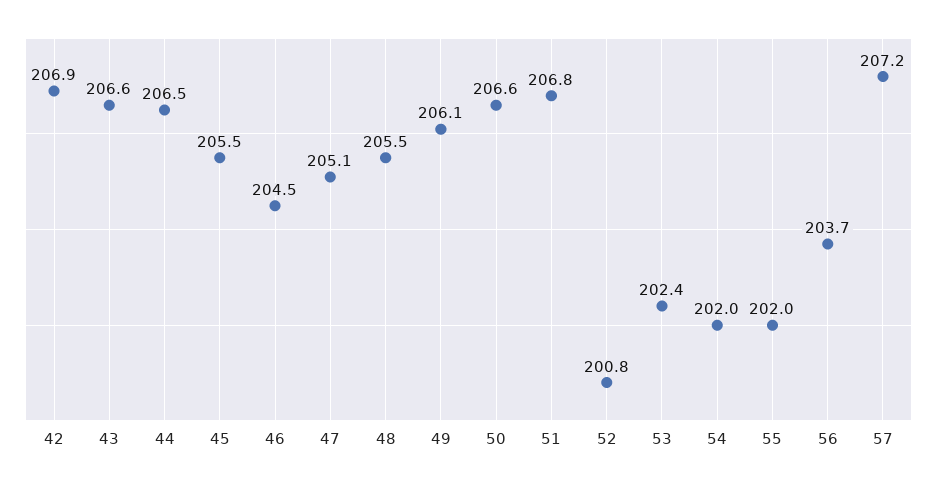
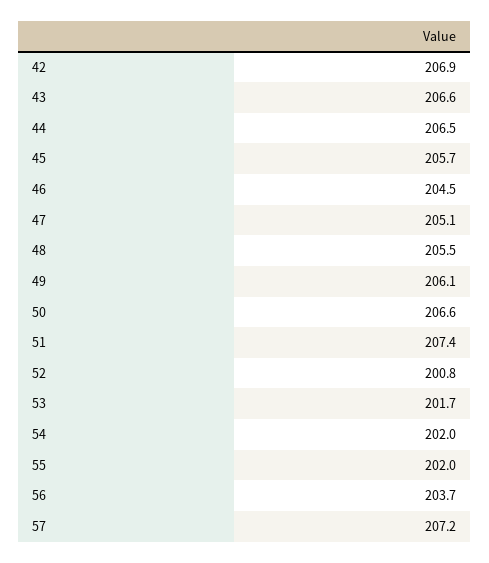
45: 205.5 -> 205.7
51: 206.8 -> 207.4
53: 202.4 -> 201.7

